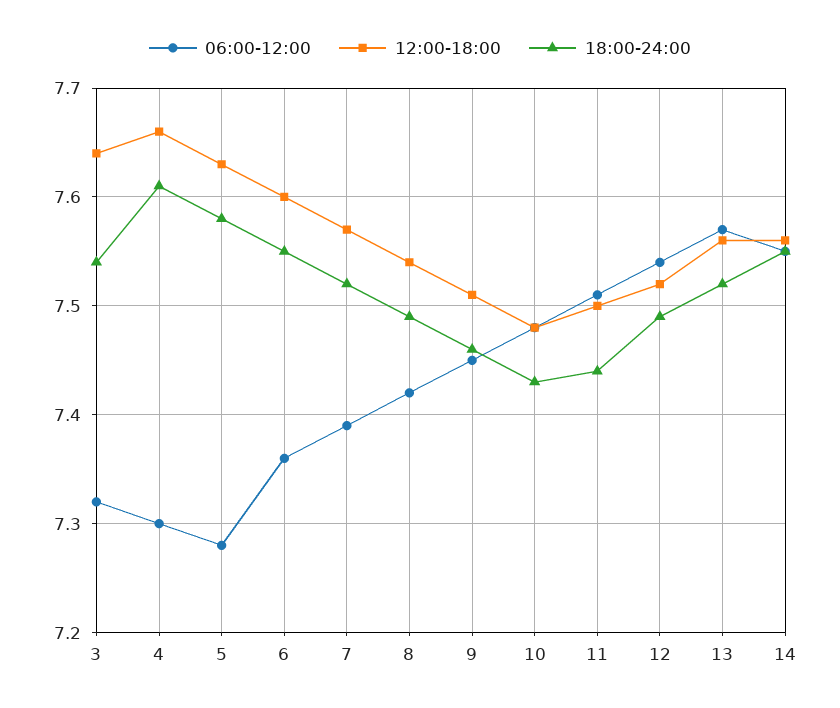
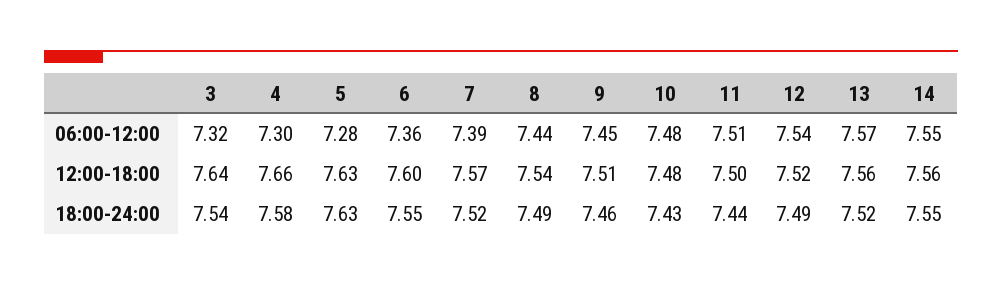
18:00-24:00, 4: 7.61 -> 7.58
18:00-24:00, 5: 7.58 -> 7.63
06:00-12:00, 8: 7.42 -> 7.44

